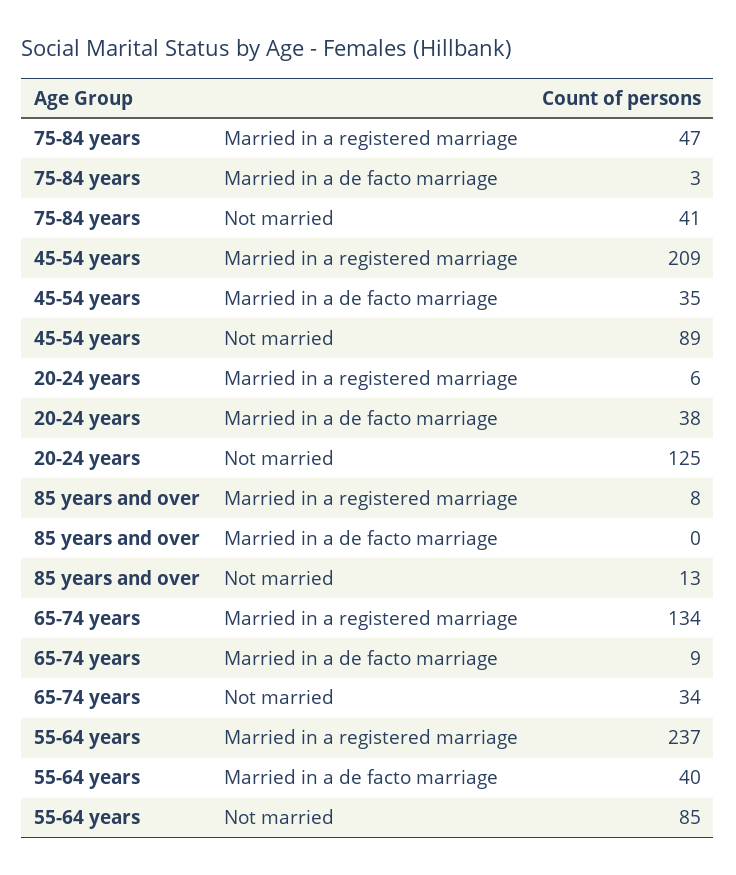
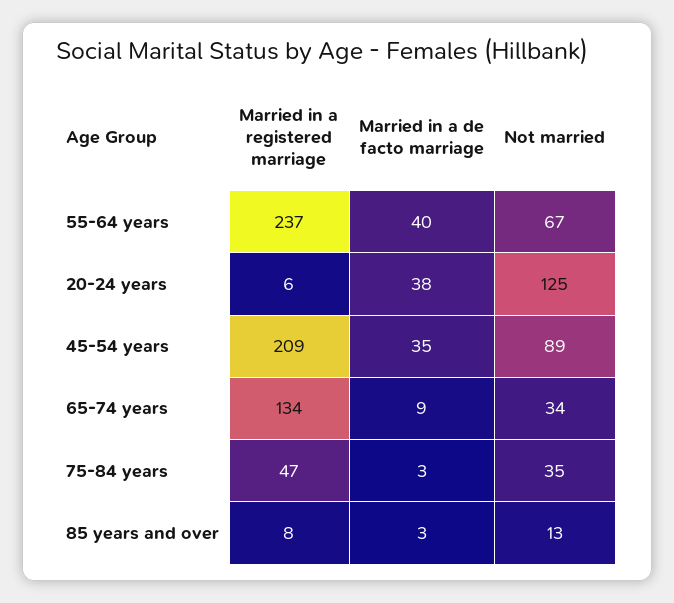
75-84 years, Not married: 41 -> 35
85 years and over, Married in a de facto marriage: 0 -> 3
55-64 years, Not married: 85 -> 67

